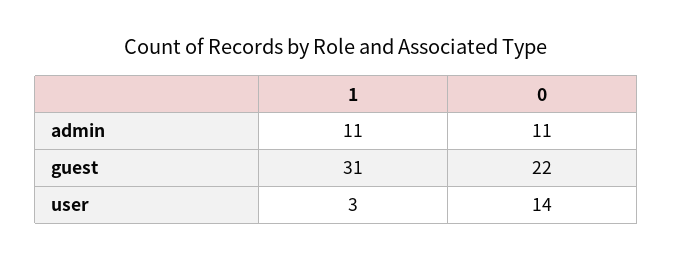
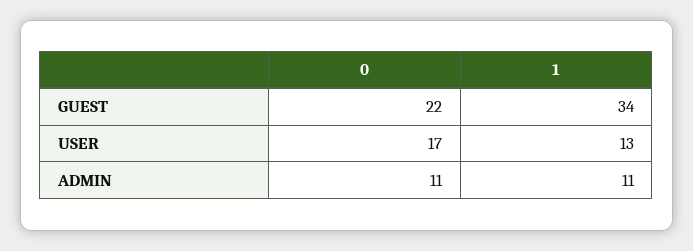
1, guest: 31 -> 34
1, user: 3 -> 13
0, user: 14 -> 17

